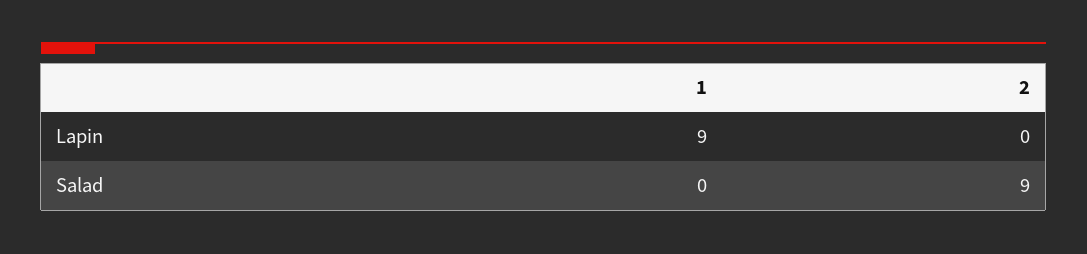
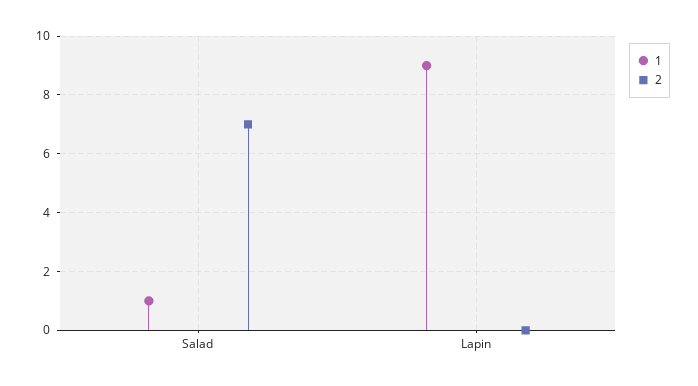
1, Salad: 0 -> 1
2, Salad: 9 -> 7

